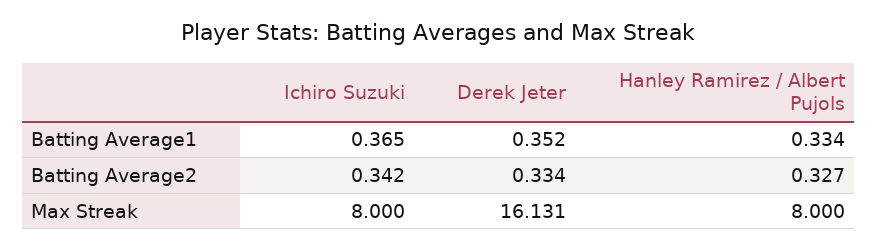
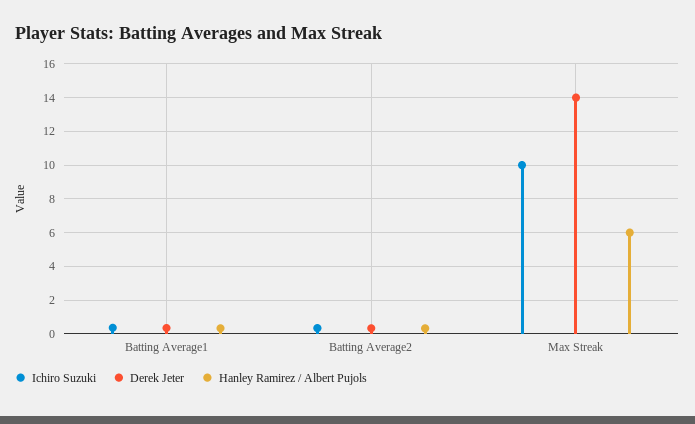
Ichiro Suzuki, Max Streak: 8 -> 10
Derek Jeter, Max Streak: 16.131 -> 14
Hanley Ramirez / Albert Pujols, Max Streak: 8 -> 6

